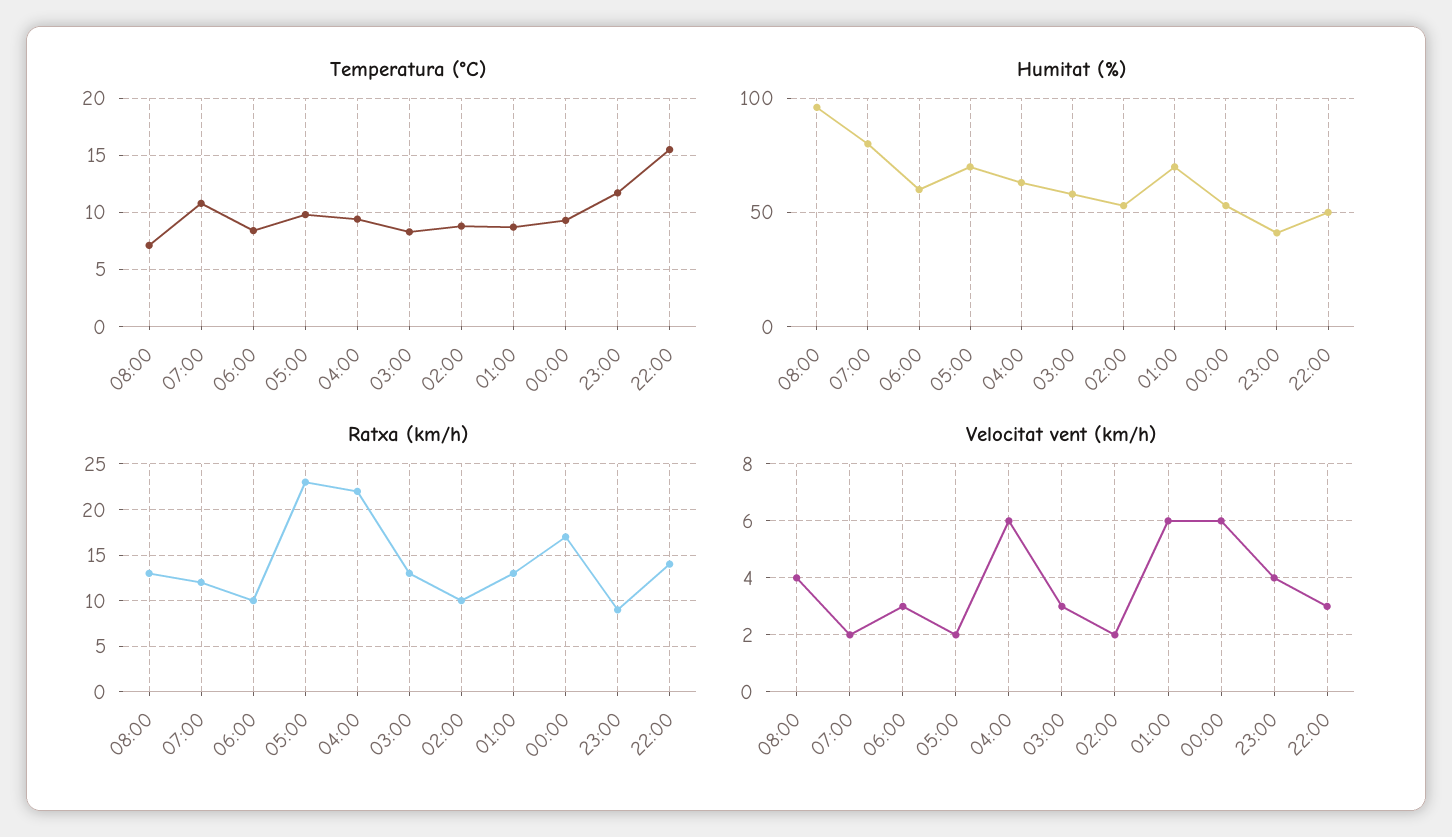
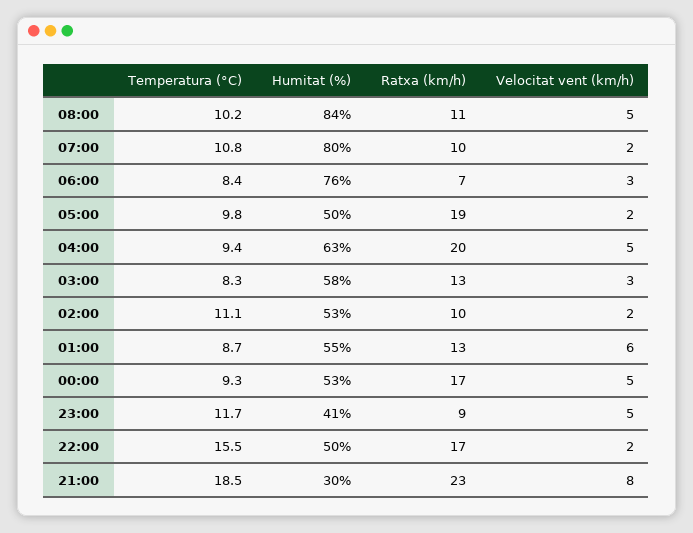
Temperatura (°C), 08:00: 7 -> 10.2
Temperatura (°C), 02:00: 9 -> 11.1
Humitat (%), 08:00: 95 -> 84
Humitat (%), 06:00: 60 -> 76
Humitat (%), 05:00: 70 -> 50
Humitat (%), 01:00: 70 -> 55
Ratxa (km/h), 08:00: 13 -> 11
Ratxa (km/h), 07:00: 12 -> 10
Ratxa (km/h), 06:00: 10 -> 7
Ratxa (km/h), 05:00: 23 -> 19
Ratxa (km/h), 04:00: 22 -> 20
Ratxa (km/h), 22:00: 14 -> 17
Velocitat vent (km/h), 08:00: 4 -> 5
Velocitat vent (km/h), 04:00: 6 -> 5
Velocitat vent (km/h), 00:00: 6 -> 5
Velocitat vent (km/h), 23:00: 4 -> 5
Velocitat vent (km/h), 22:00: 3 -> 2
Temperatura (°C), 21:00: none -> 18.5
Humitat (%), 21:00: none -> 30
Ratxa (km/h), 21:00: none -> 23
Velocitat vent (km/h), 21:00: none -> 8

